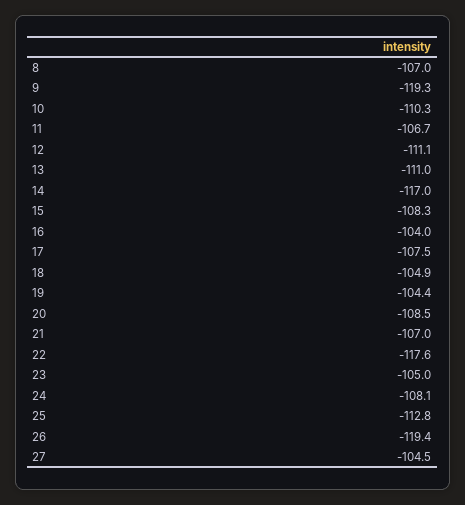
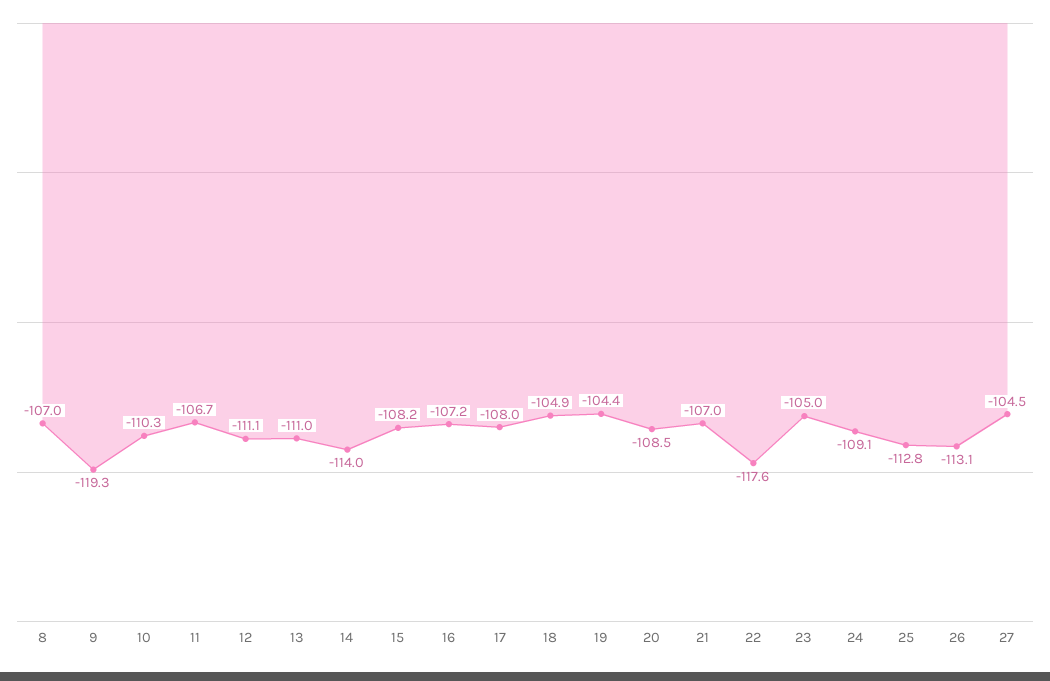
14: -117 -> -114
15: -108.3 -> -108.2
16: -104 -> -107.2
17: -107.5 -> -108
24: -108.1 -> -109.1
26: -119.4 -> -113.1

